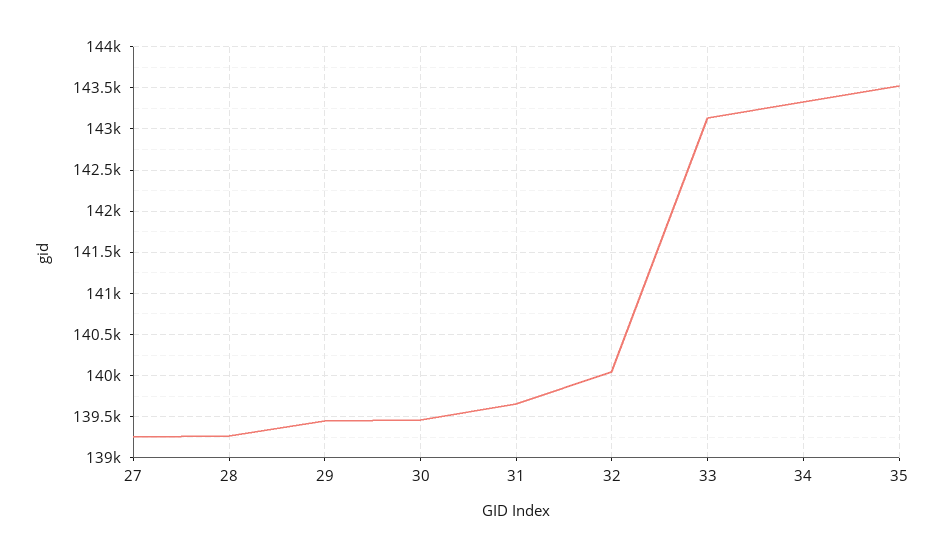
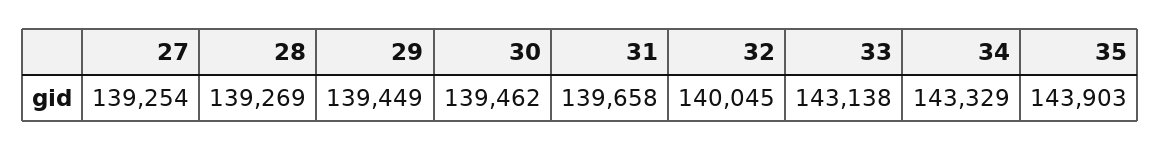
35: 143500 -> 143903

